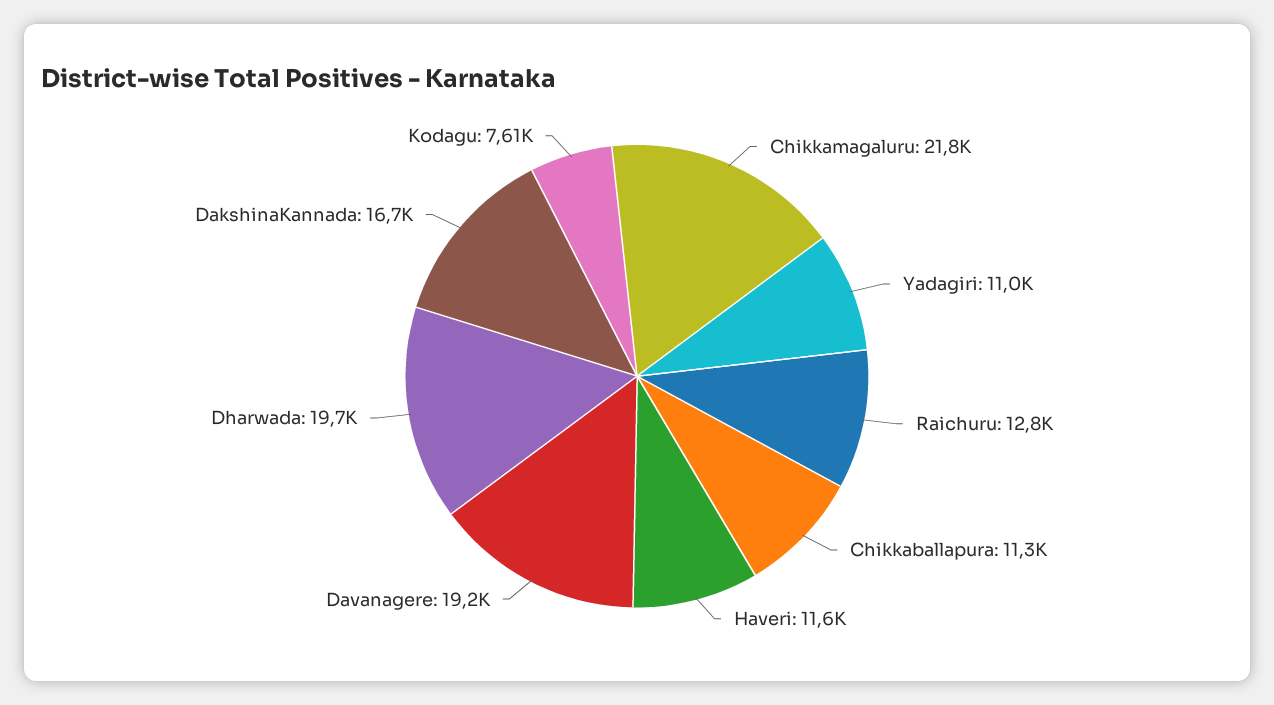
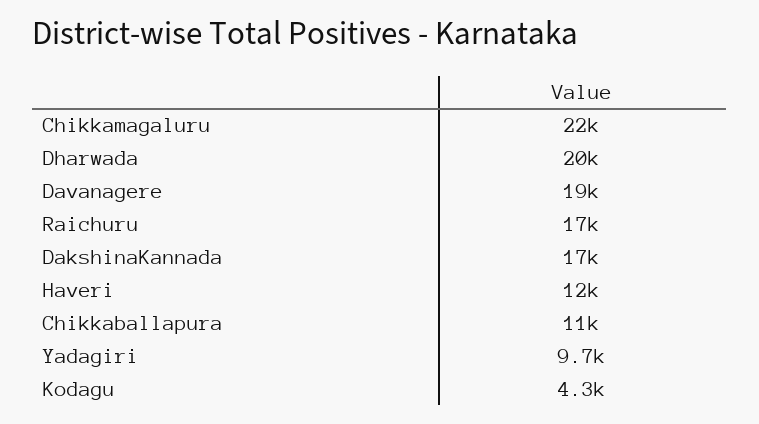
Yadagiri: 11000 -> 9700
Raichuru: 12800 -> 17000
Kodagu: 7610 -> 4300

